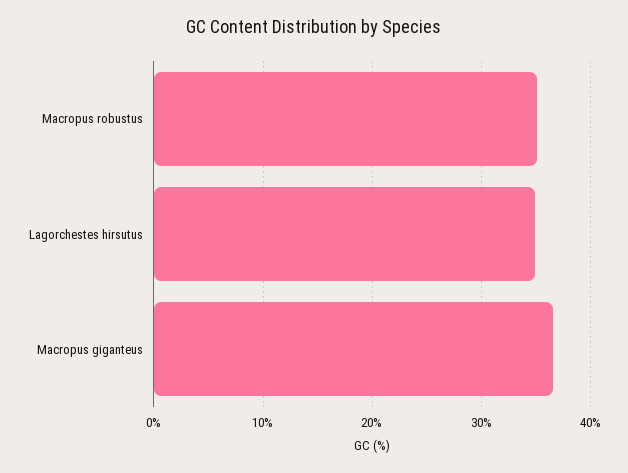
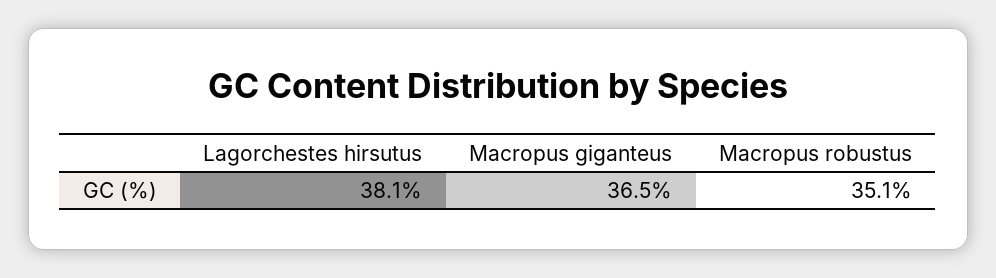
Lagorchestes hirsutus: 35 -> 38.1

